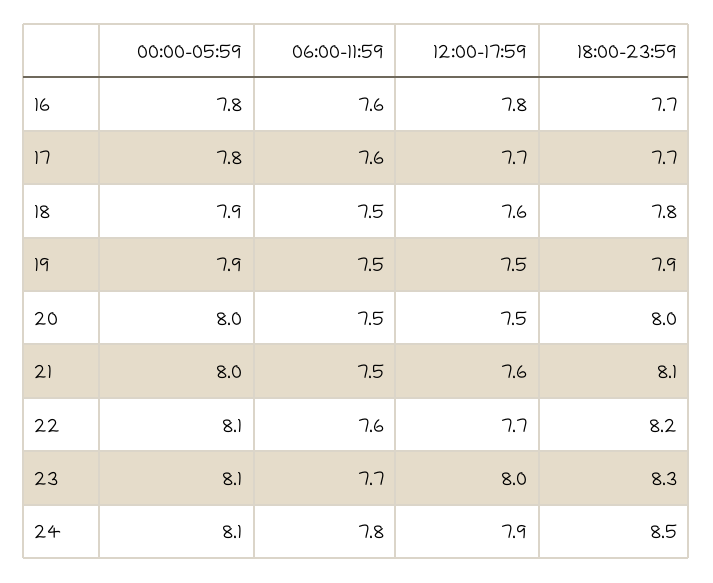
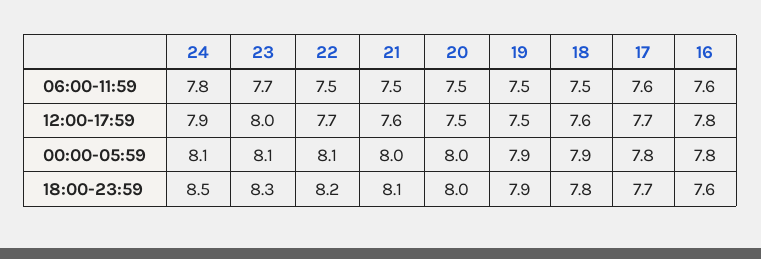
18:00-23:59, 16: 7.7 -> 7.6
06:00-11:59, 22: 7.6 -> 7.5

